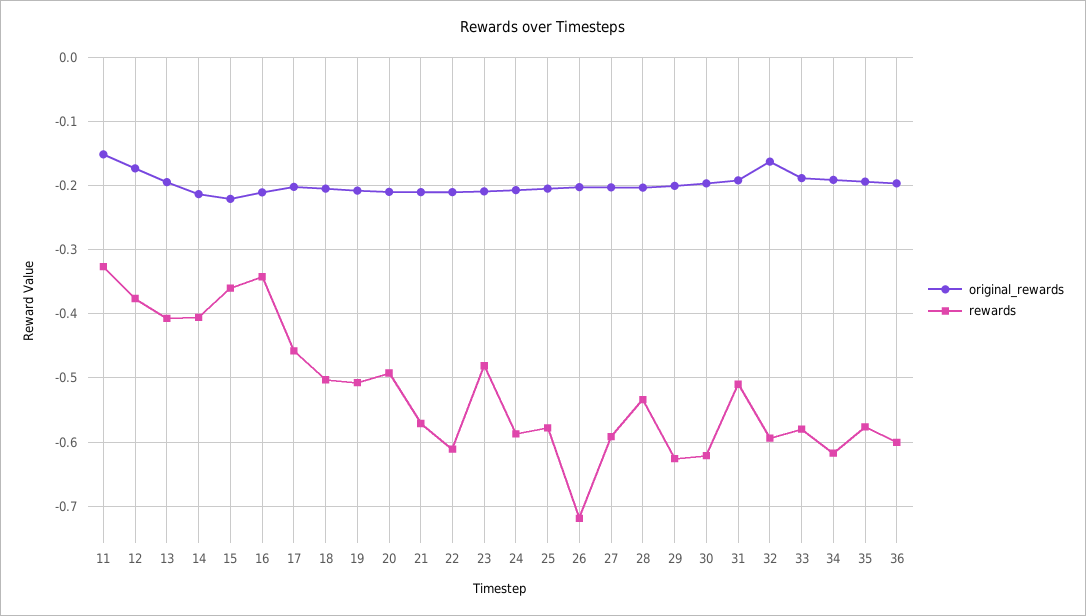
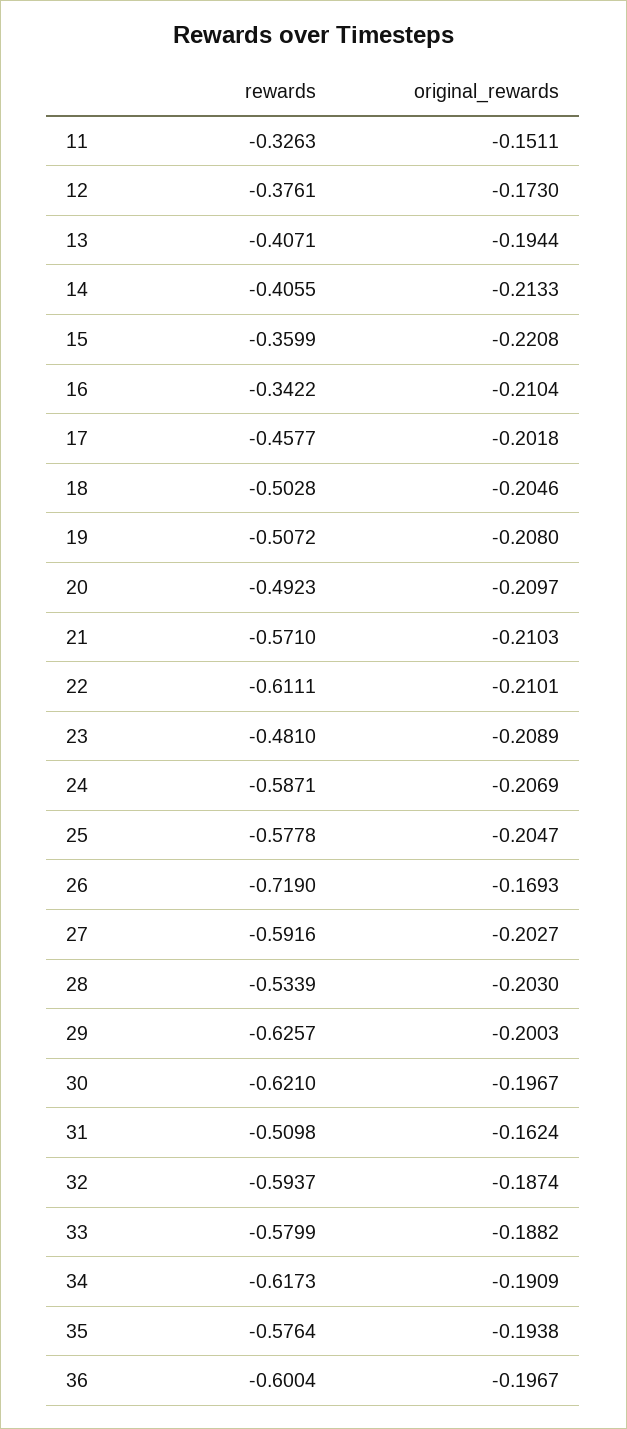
original_rewards, 26: -0.2 -> -0.1693
original_rewards, 31: -0.19 -> -0.1624
original_rewards, 32: -0.16 -> -0.1874

